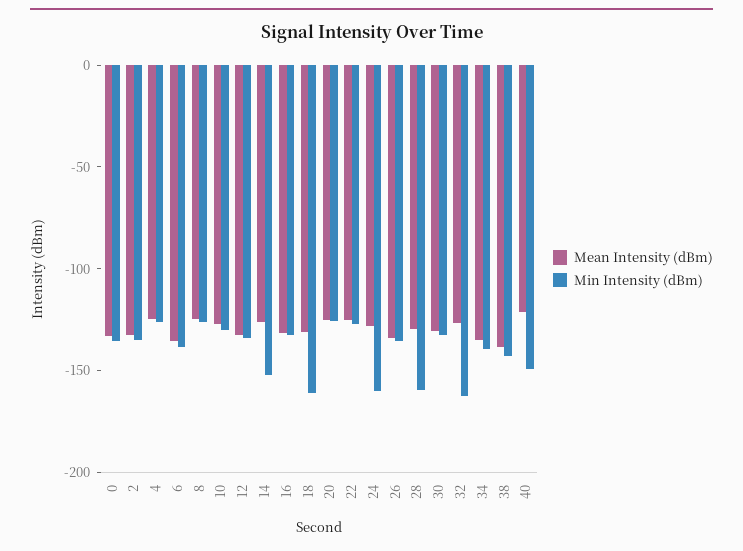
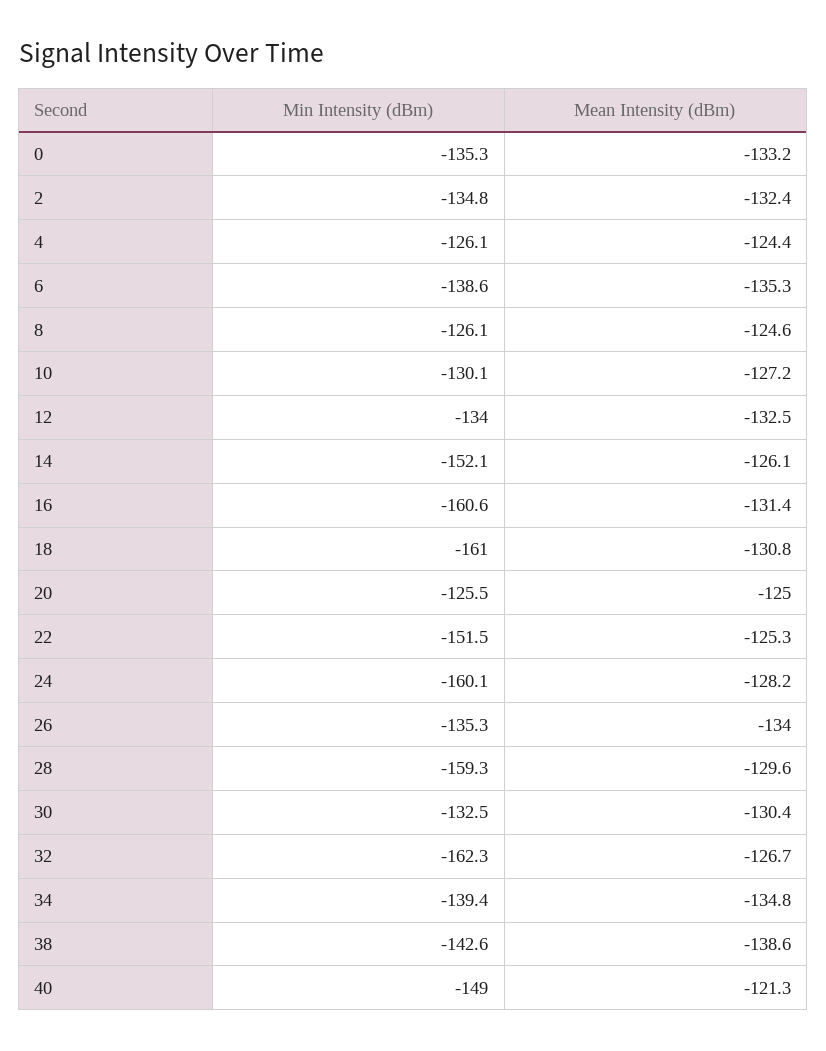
Min Intensity (dBm), 16: -130 -> -160.6
Min Intensity (dBm), 22: -130 -> -151.5

